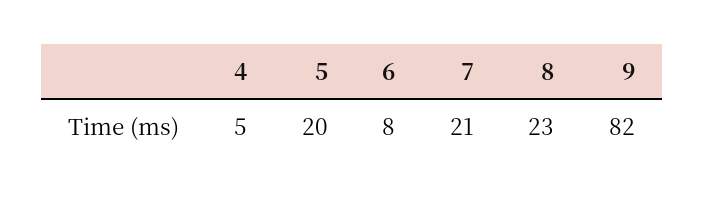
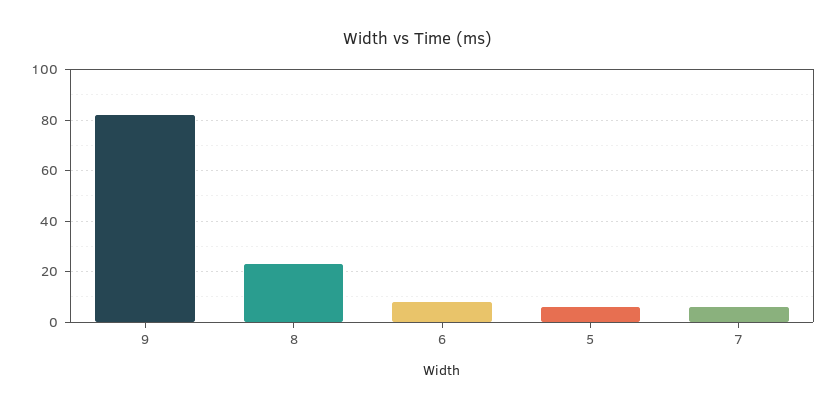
4: 5 -> none
5: 20 -> 5
7: 21 -> 5

